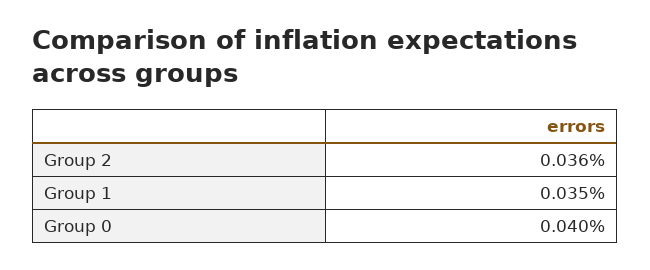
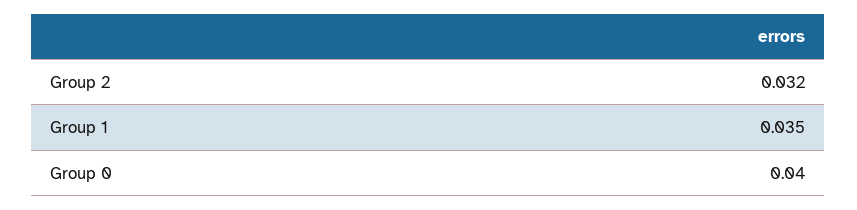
Group 2: 0.036 -> 0.032

